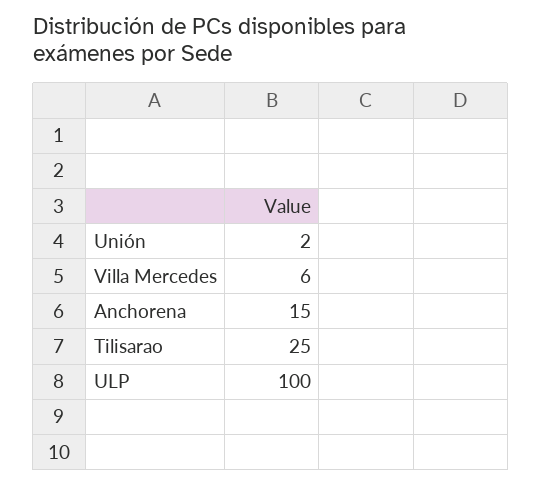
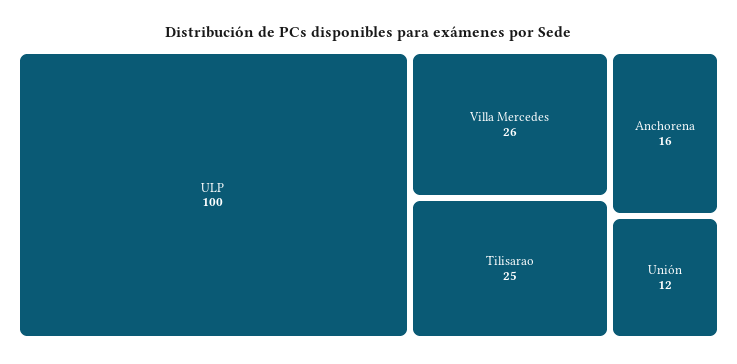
Unión: 2 -> 12
Villa Mercedes: 6 -> 26
Anchorena: 15 -> 16

